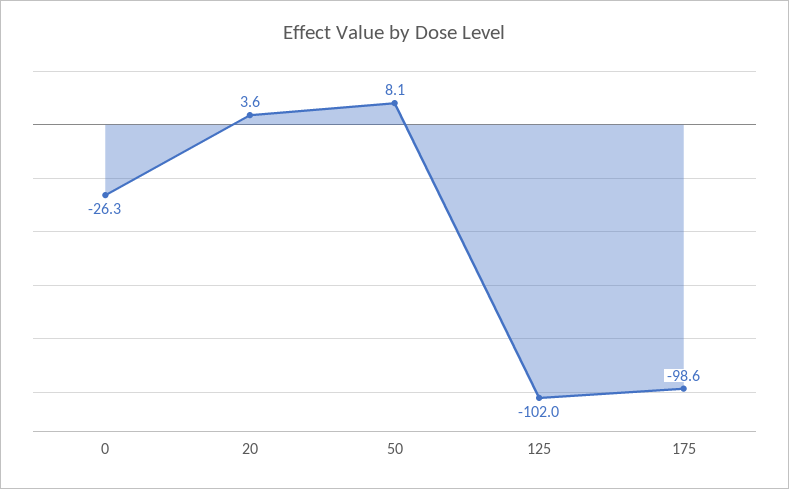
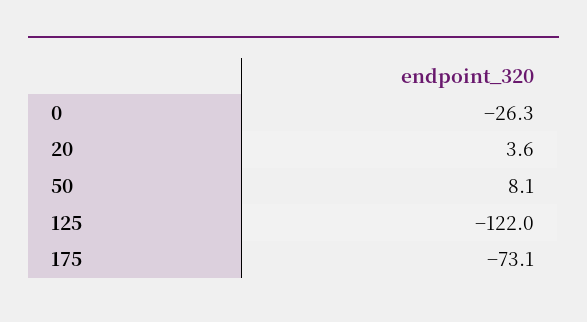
125: -102 -> -122
175: -98.6 -> -73.1

